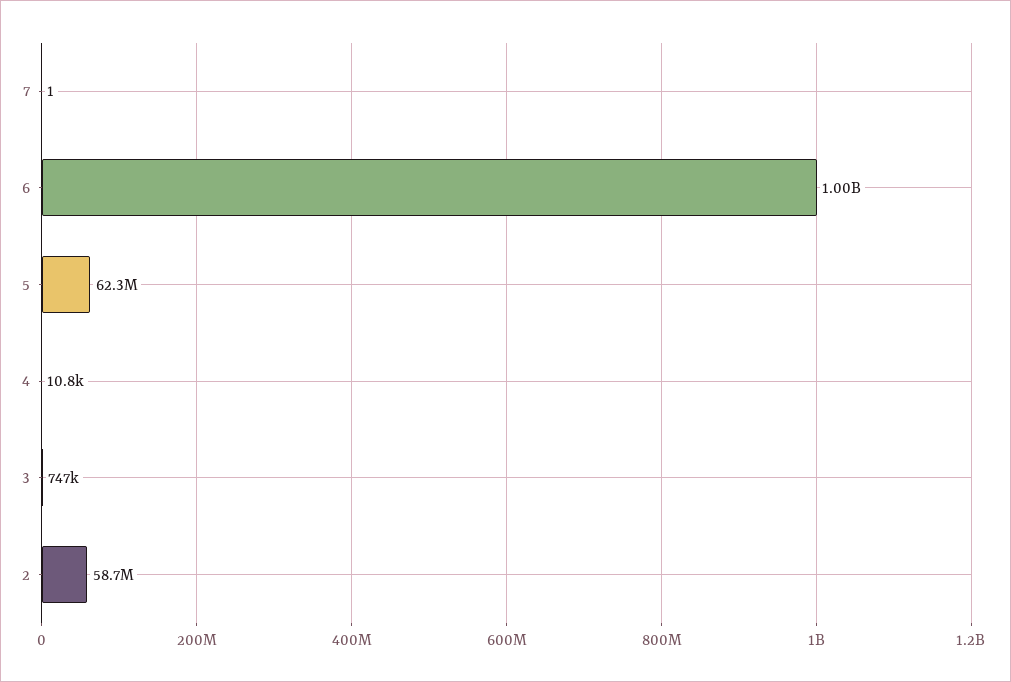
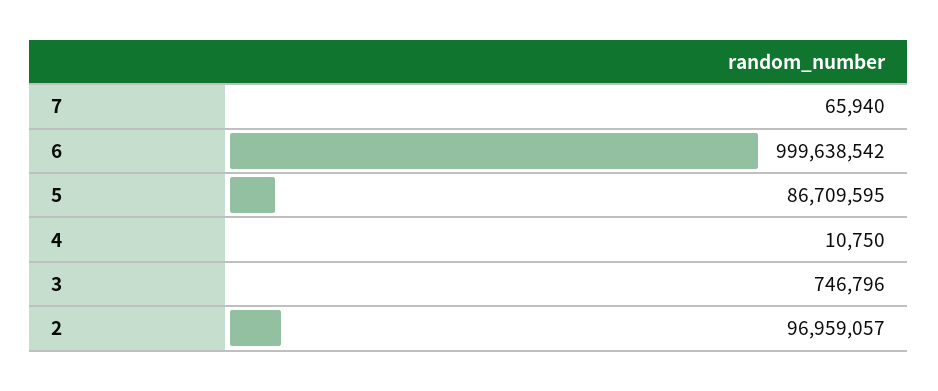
7: 1 -> 65940
5: 62300000 -> 86709595
2: 58700000 -> 96959057

